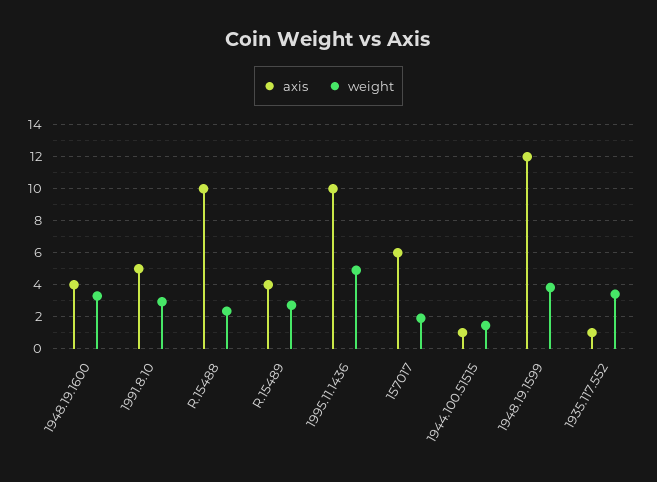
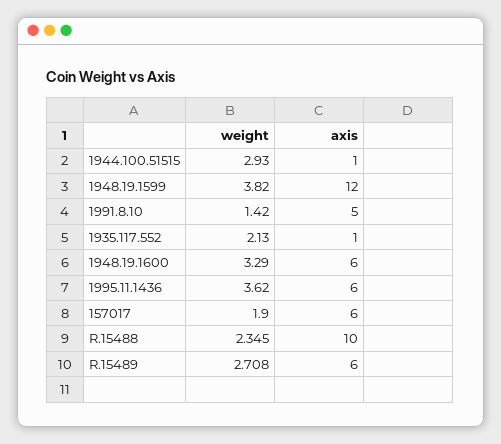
axis, 1948.19.1600: 4 -> 6
weight, 1991.8.10: 3 -> 1.42
axis, R.15489: 4 -> 6
axis, 1995.11.1436: 10 -> 6
weight, 1995.11.1436: 5 -> 3.62
weight, 1944.100.51515: 1.5 -> 2.93
weight, 1935.117.552: 3.5 -> 2.13

